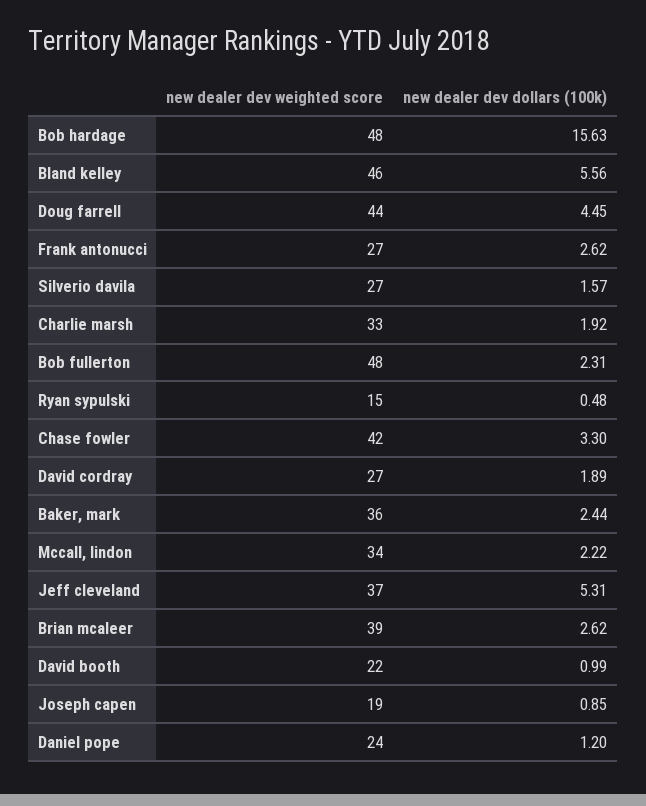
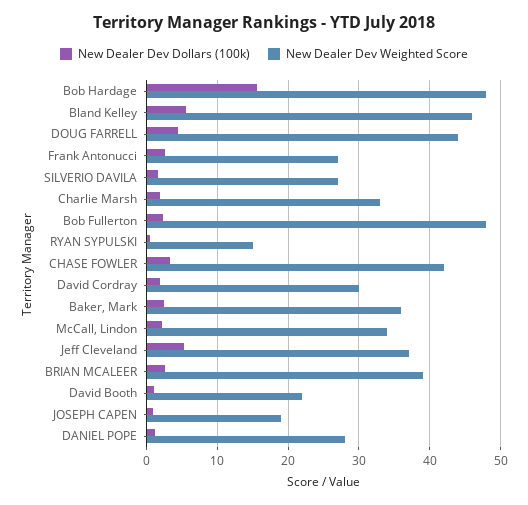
new dealer dev weighted score, David cordray: 27 -> 30
new dealer dev weighted score, Daniel pope: 24 -> 28

